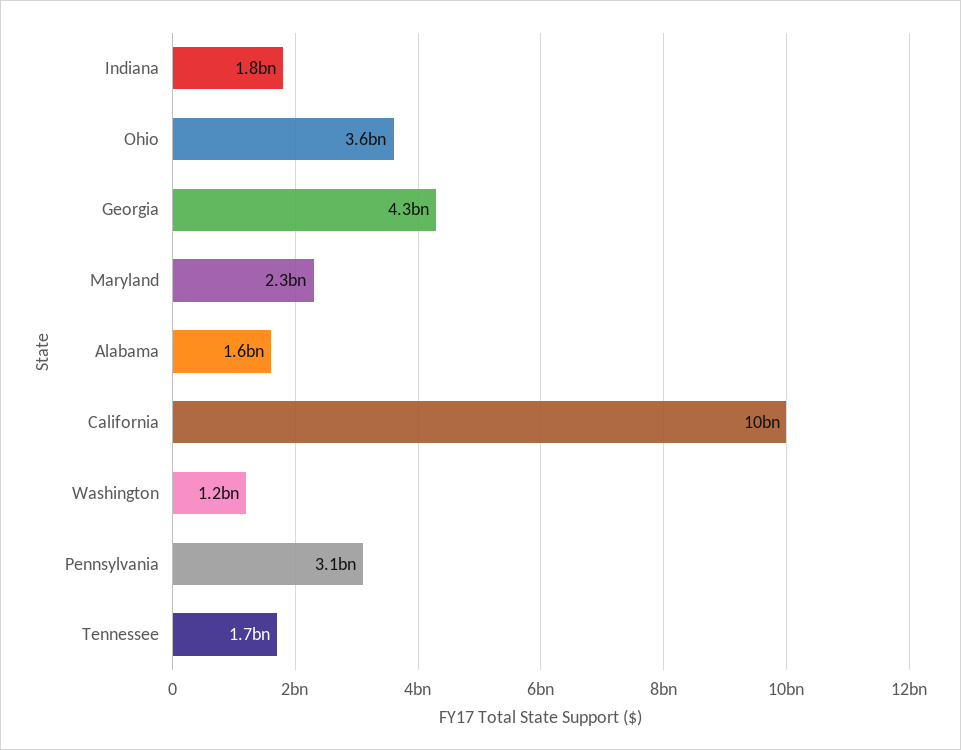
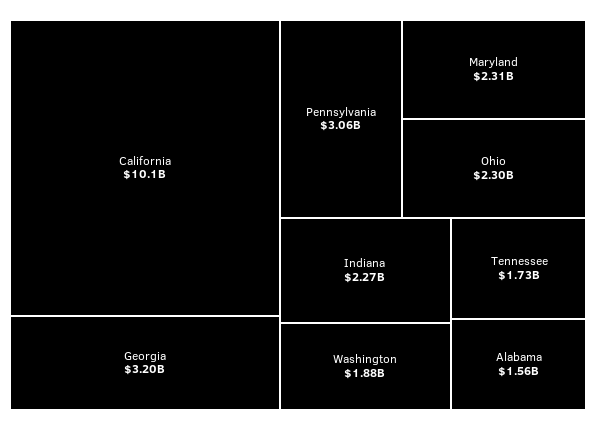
Indiana: 1800000000 -> 2270000000
Ohio: 3600000000 -> 2300000000
Georgia: 4300000000 -> 3200000000
Washington: 1200000000 -> 1880000000

